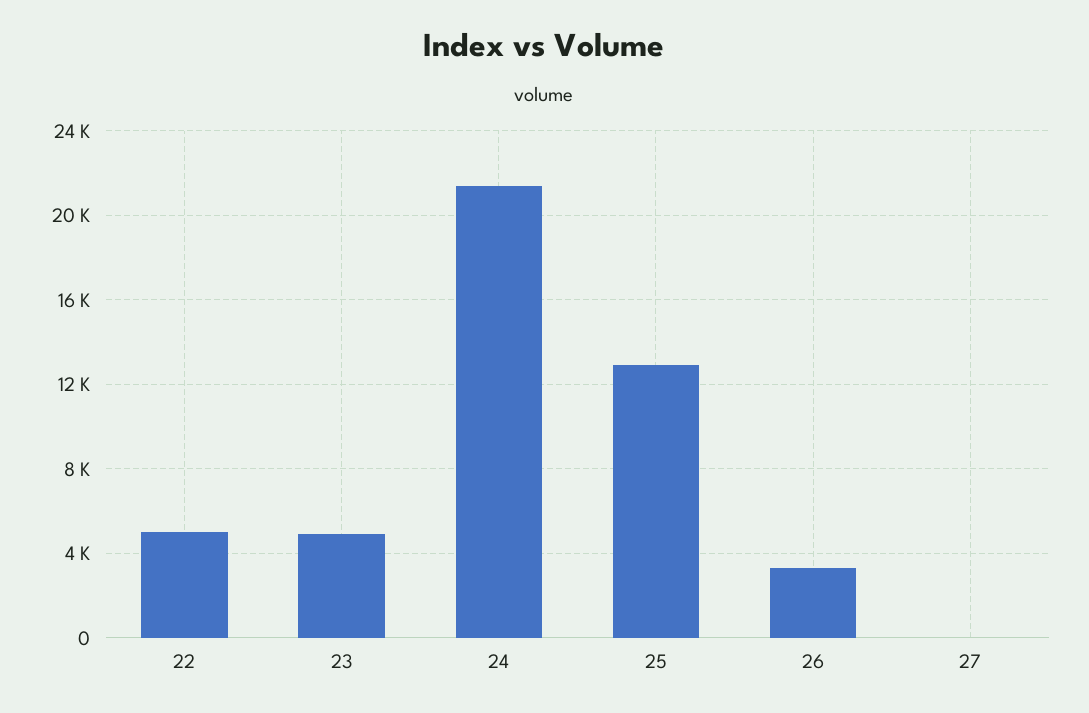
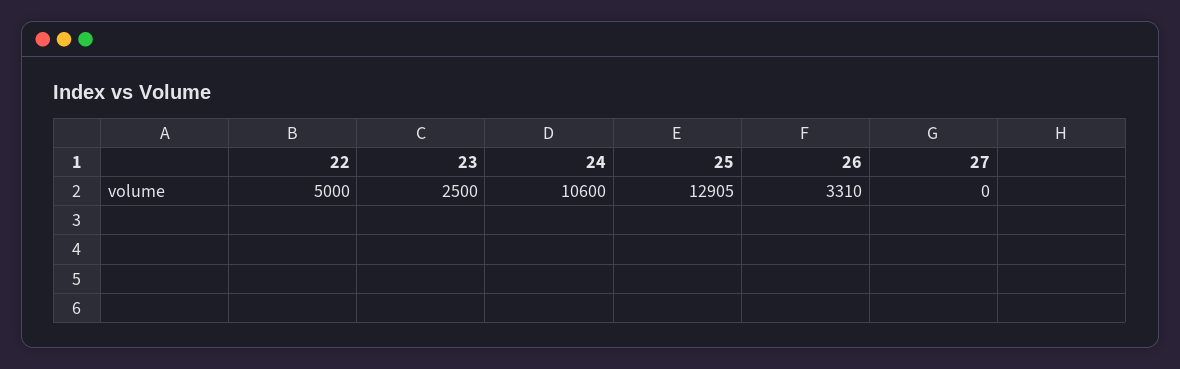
23: 5000 -> 2500
24: 21500 -> 10600

